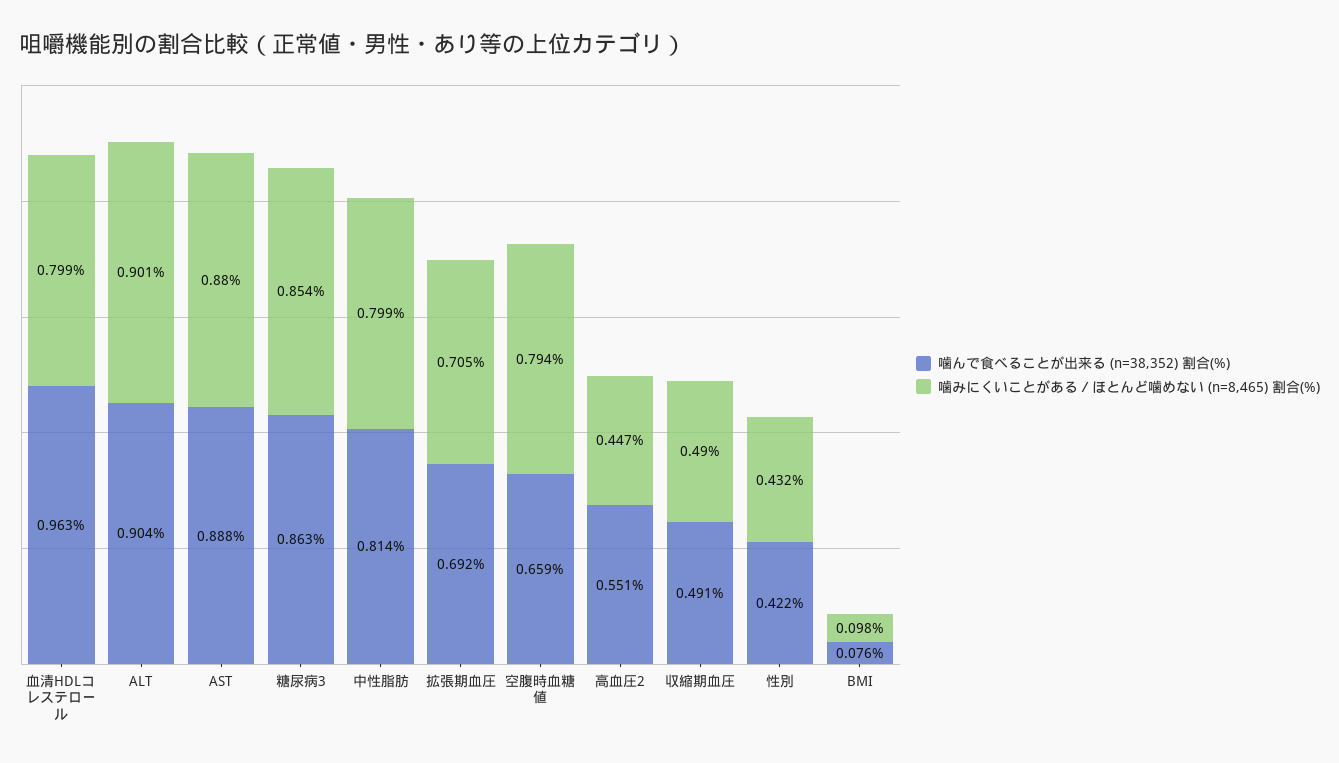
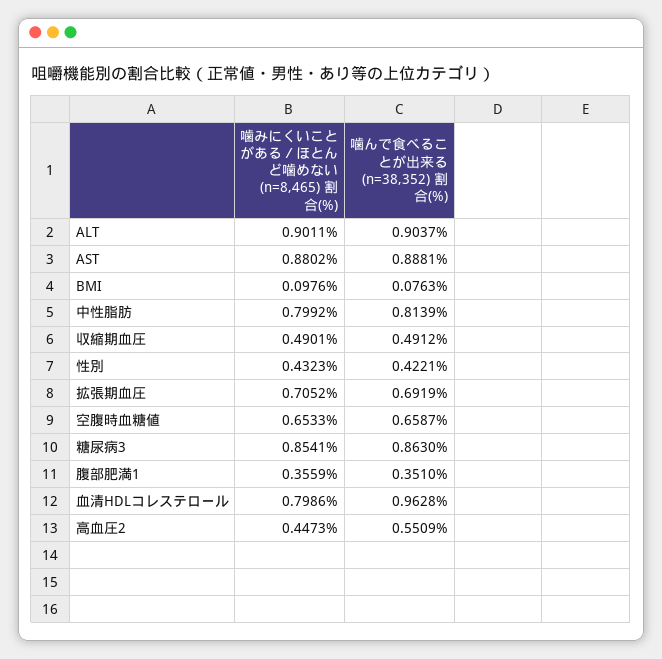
噛みにくいことがある／ほとんど噛めない (n=8,465) 割合(%), 空腹時血糖値: 0.794 -> 0.6533
噛みにくいことがある／ほとんど噛めない (n=8,465) 割合(%), 腹部肥満1: none -> 0.3559
噛んで食べることが出来る (n=38,352) 割合(%), 腹部肥満1: none -> 0.351

